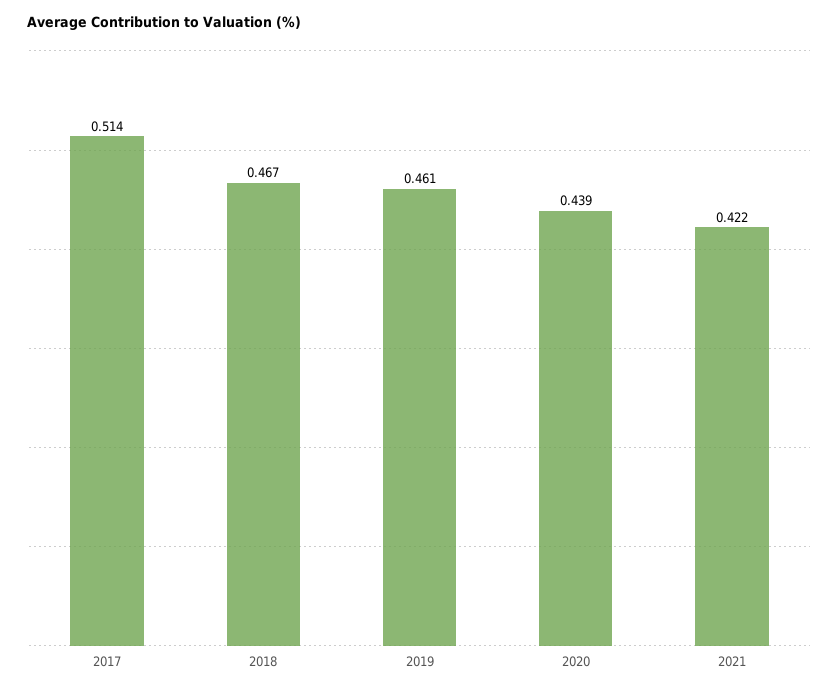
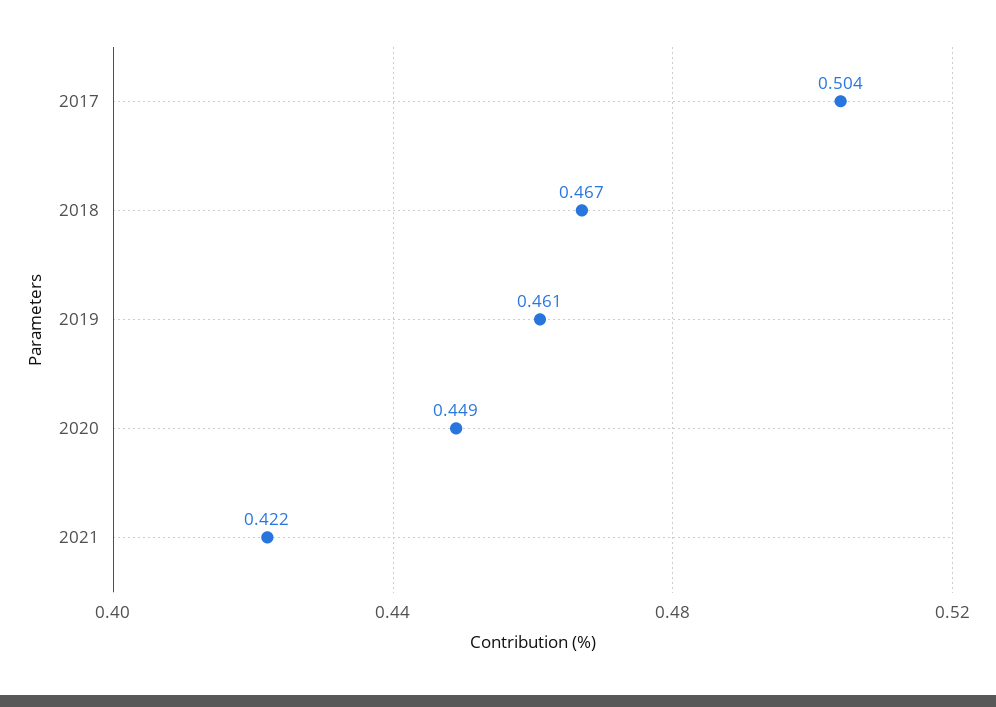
2017: 0.514 -> 0.504
2020: 0.439 -> 0.449

